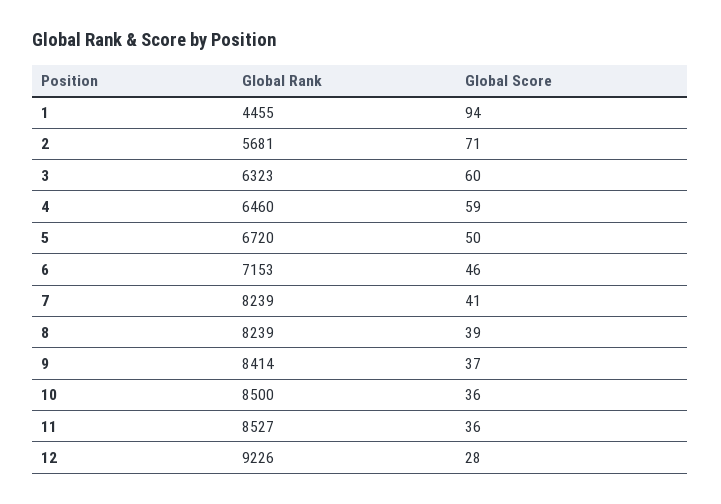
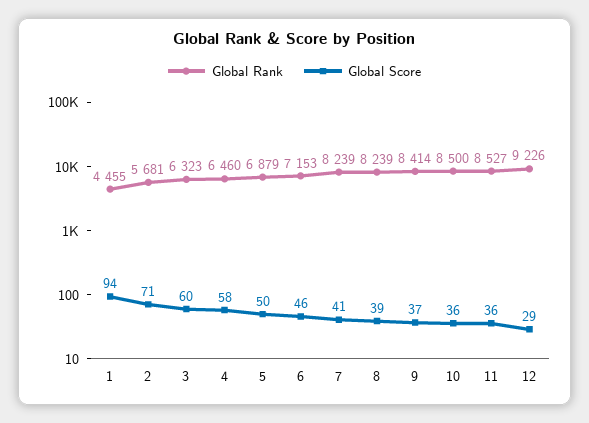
Global Score, 4: 59 -> 58
Global Rank, 5: 6720 -> 6879
Global Score, 12: 28 -> 29

